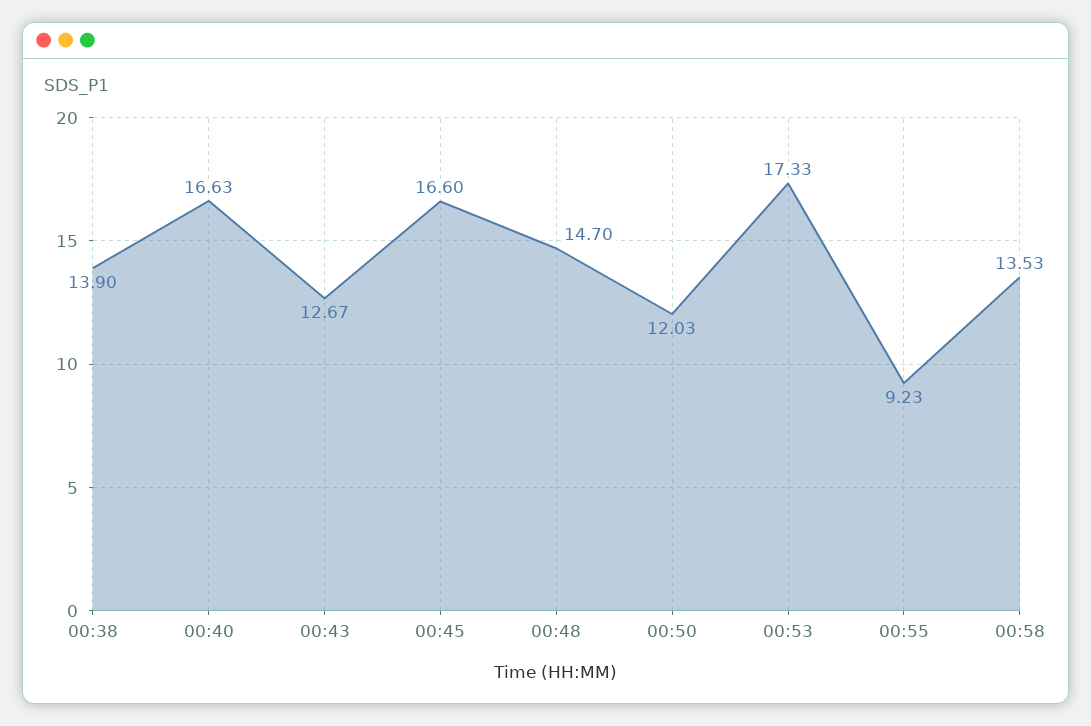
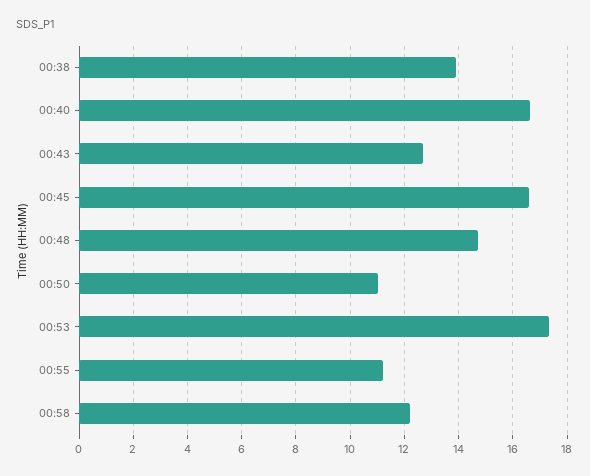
00:50: 12.03 -> 11
00:55: 9.23 -> 11.25
00:58: 13.53 -> 12.25

